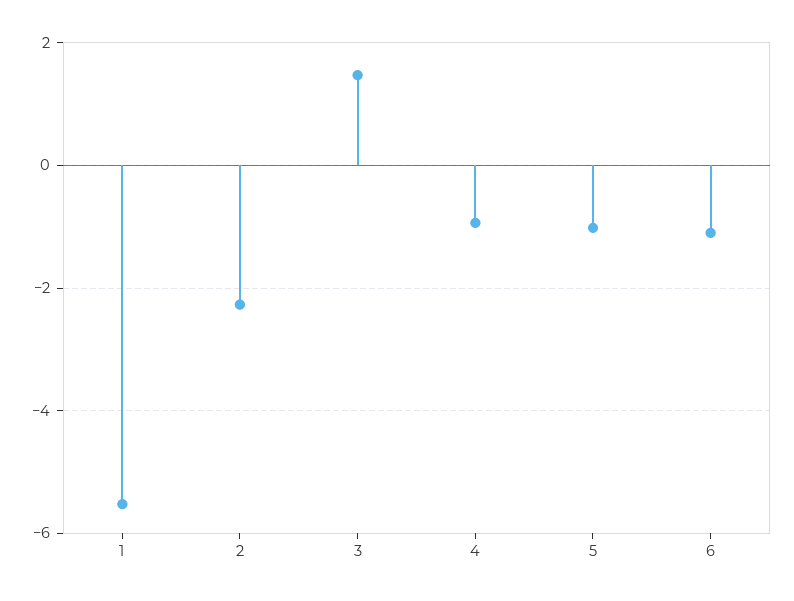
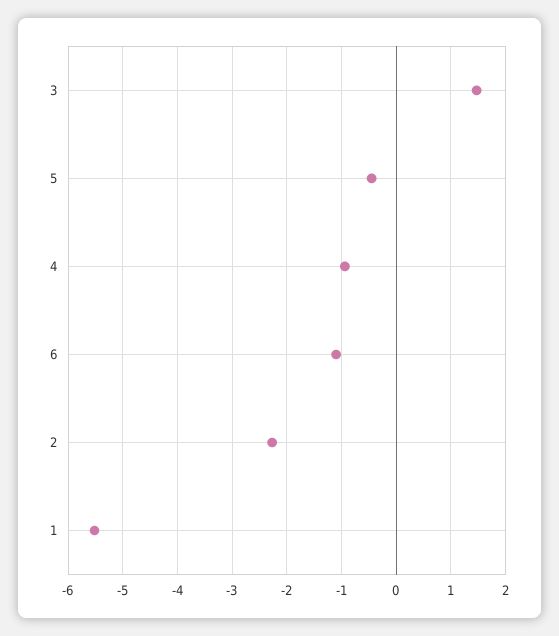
5: -1 -> -0.4

